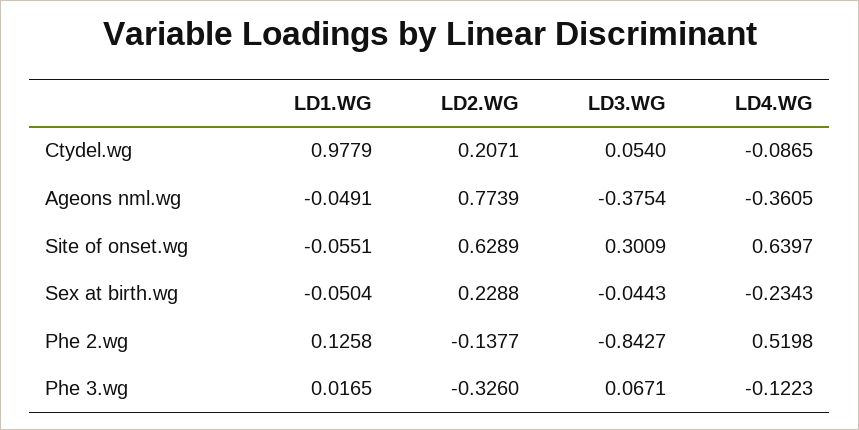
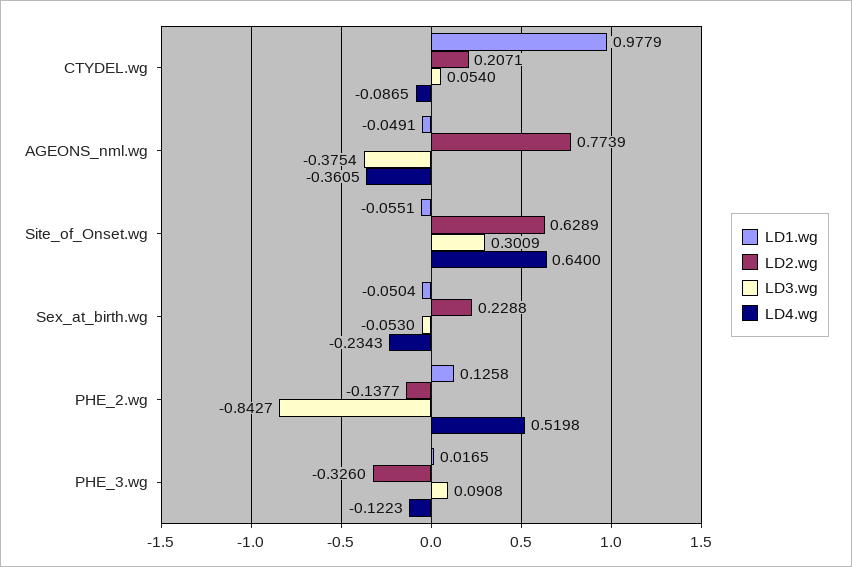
LD4.WG, Site of onset.wg: 0.6397 -> 0.64
LD3.WG, Sex at birth.wg: -0.0443 -> -0.053
LD3.WG, Phe 3.wg: 0.0671 -> 0.0908

